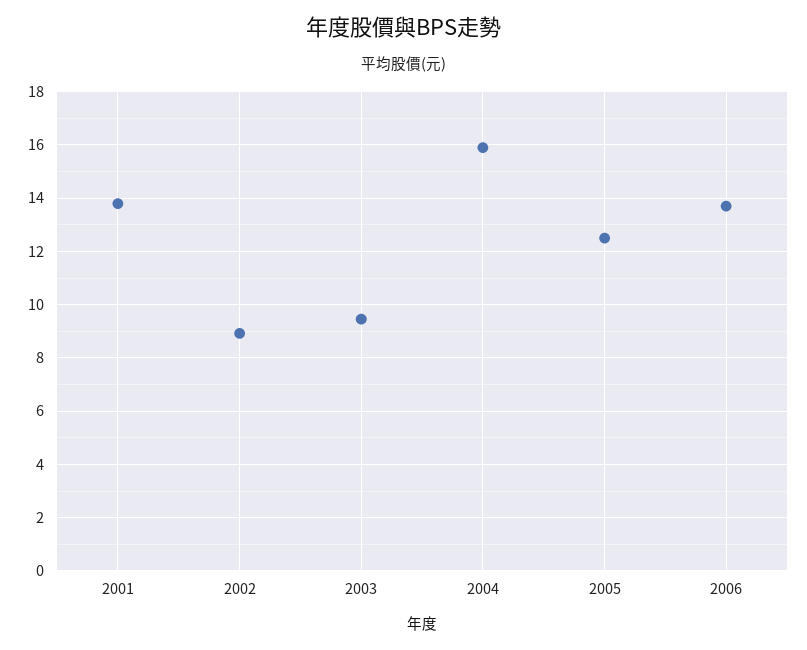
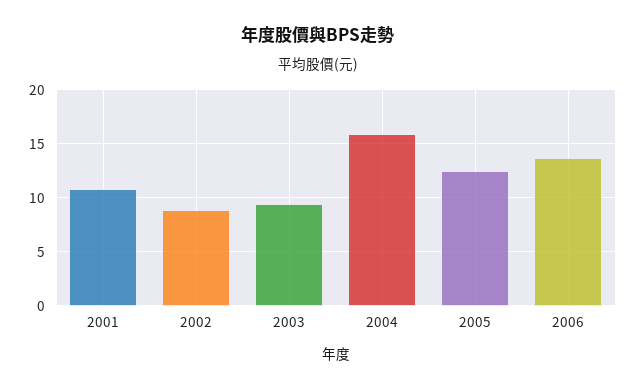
2001: 13.75 -> 11

